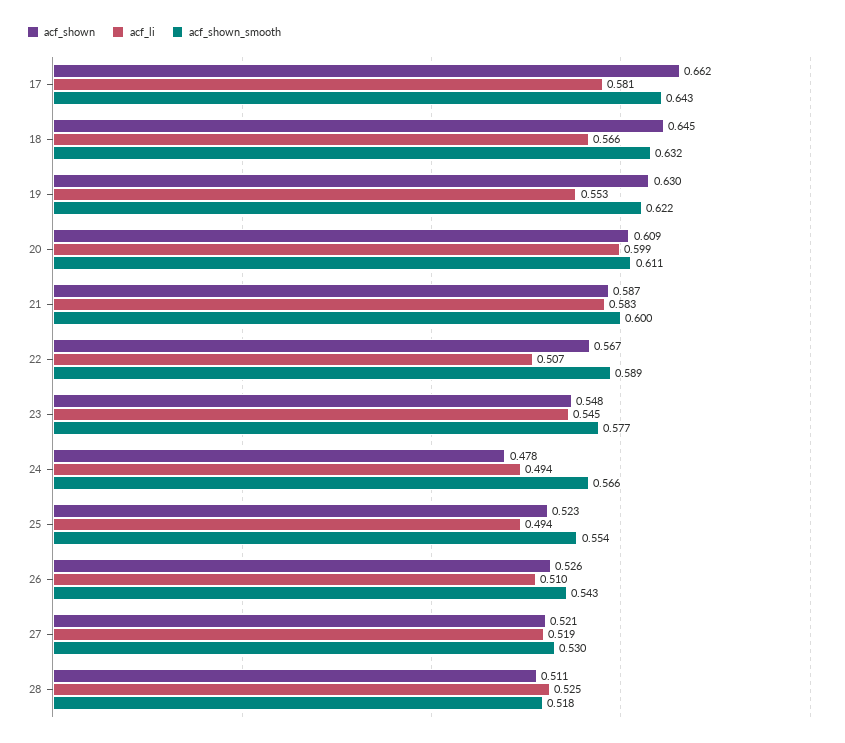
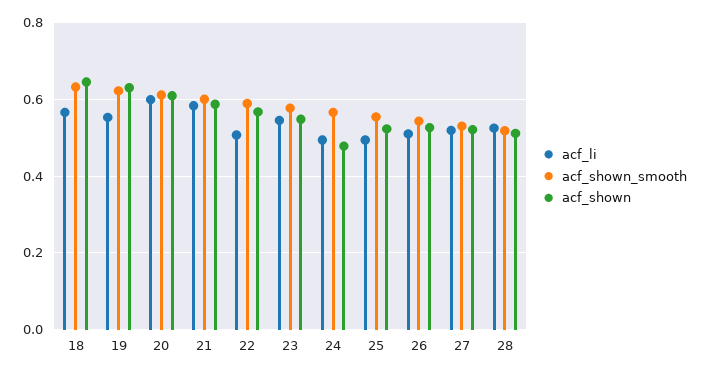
acf_shown, 17: 0.662 -> none
acf_li, 17: 0.581 -> none
acf_shown_smooth, 17: 0.643 -> none

